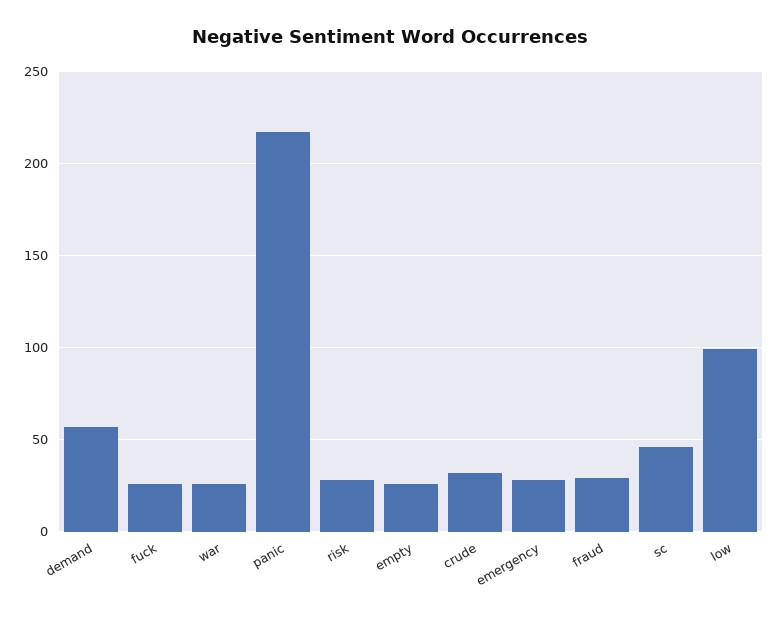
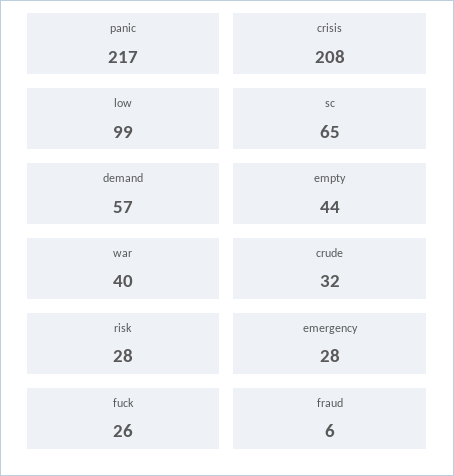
war: 25 -> 40
empty: 25 -> 44
fraud: 30 -> 6
sc: 45 -> 65
crisis: none -> 208

